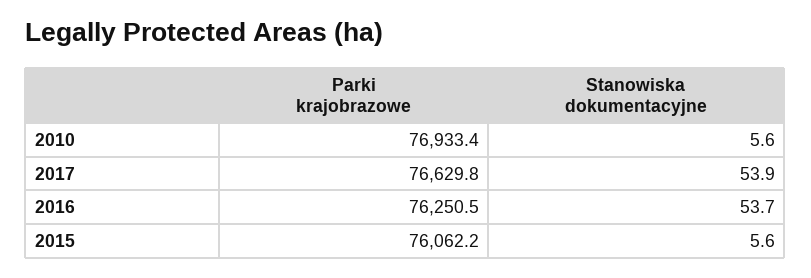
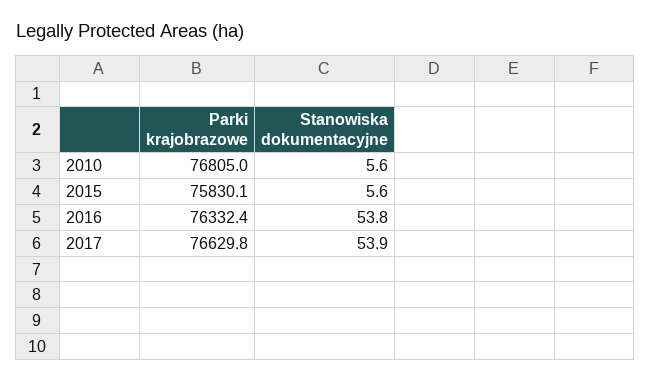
Parki krajobrazowe, 2010: 76933.4 -> 76805
Parki krajobrazowe, 2016: 76250.5 -> 76332.4
Stanowiska dokumentacyjne, 2016: 53.7 -> 53.8
Parki krajobrazowe, 2015: 76062.2 -> 75830.1

